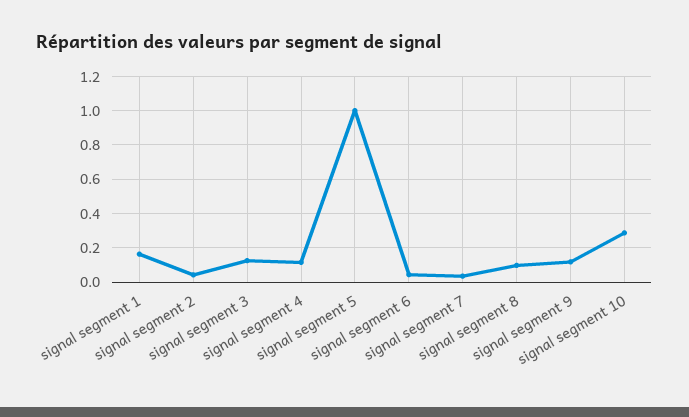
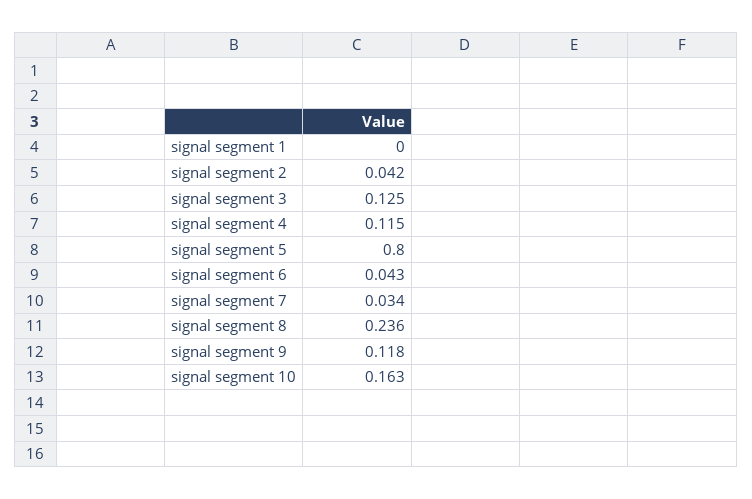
signal segment 1: 0.15 -> 0
signal segment 5: 1 -> 0.8
signal segment 8: 0.1 -> 0.236
signal segment 10: 0.3 -> 0.163

